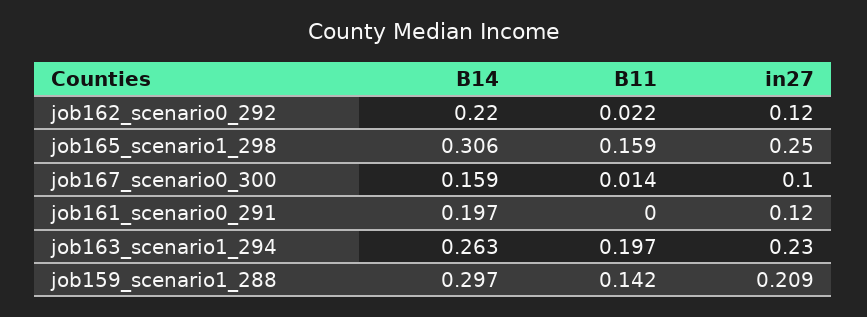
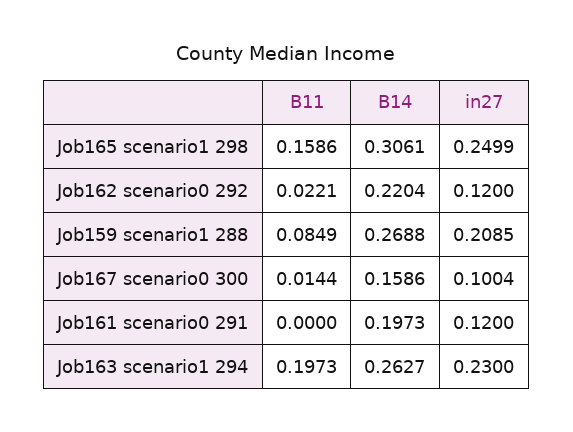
B14, job159_scenario1_288: 0.297 -> 0.2688
B11, job159_scenario1_288: 0.142 -> 0.0849

